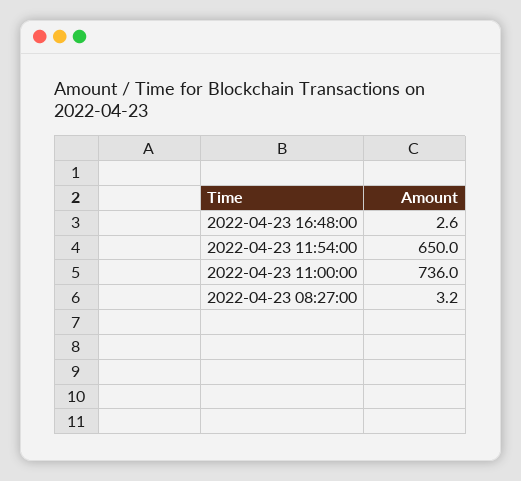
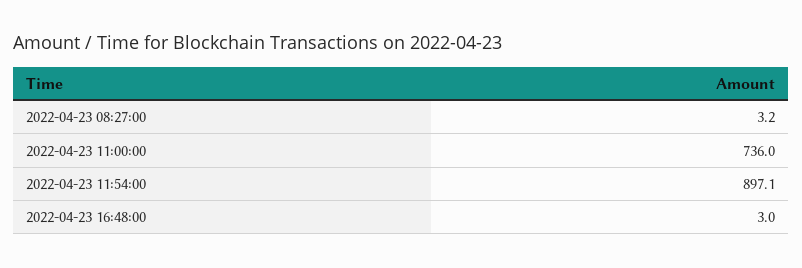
2022-04-23 16:48:00: 2.6 -> 3
2022-04-23 11:54:00: 650 -> 897.1

